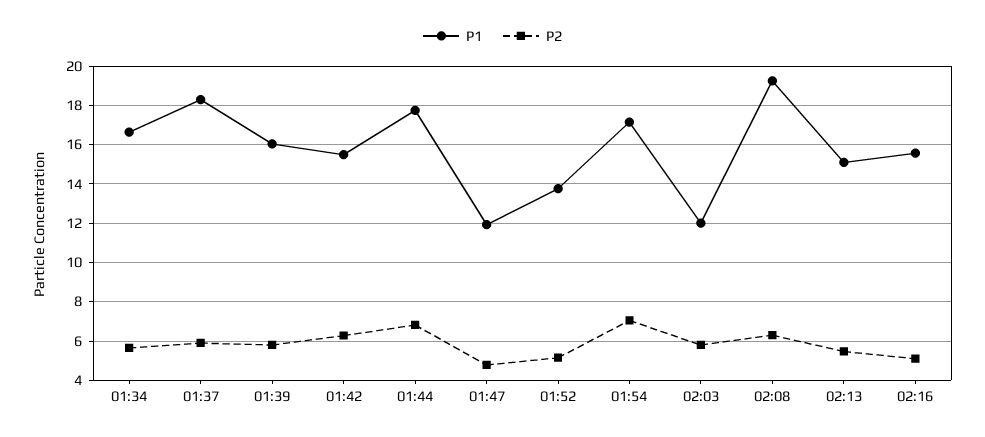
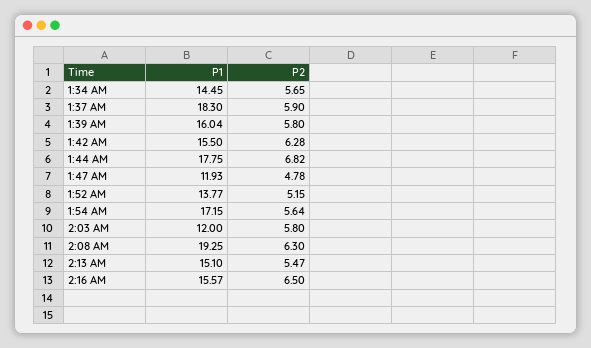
P1, 01:34: 16.5 -> 14.45
P2, 01:54: 7 -> 5.64
P2, 02:16: 5 -> 6.5

